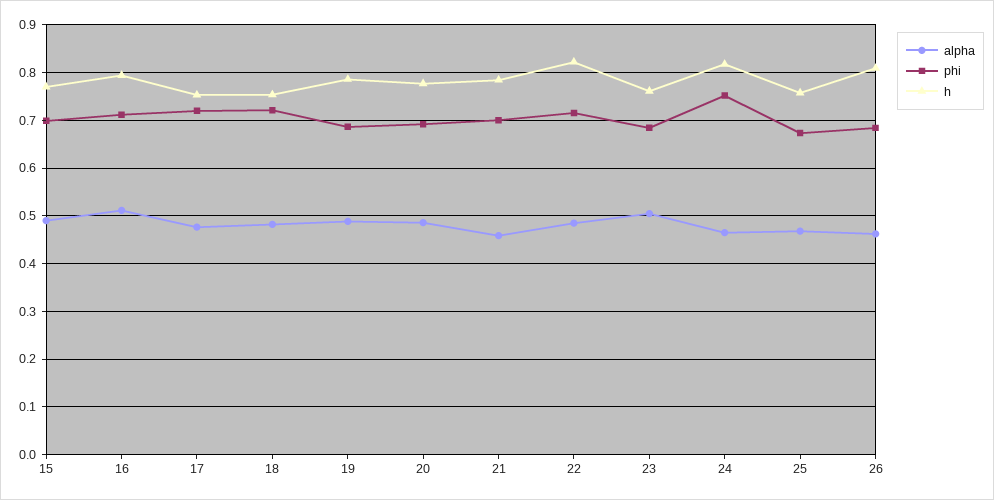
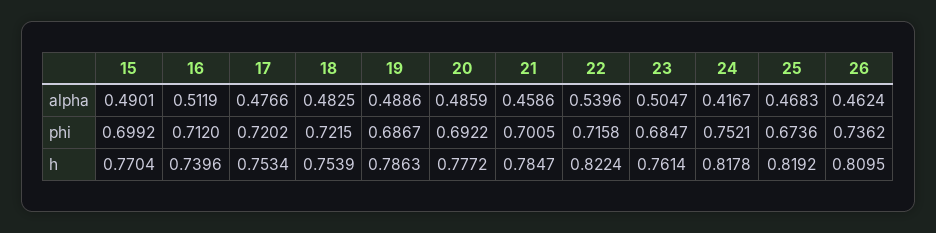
h, 16: 0.8 -> 0.7396
alpha, 22: 0.48 -> 0.5396
alpha, 24: 0.46 -> 0.4167
h, 25: 0.76 -> 0.8192
phi, 26: 0.68 -> 0.7362

